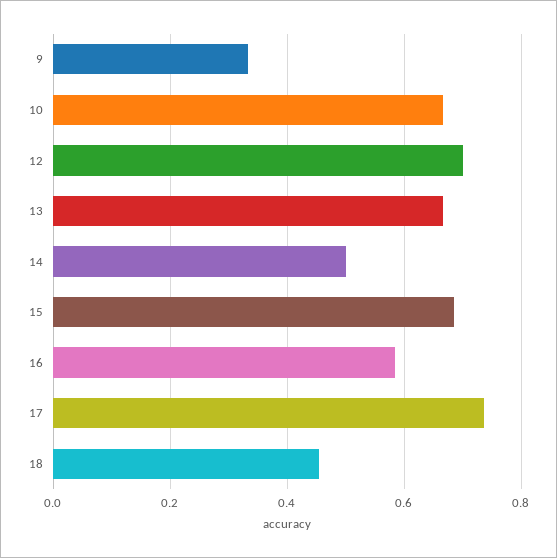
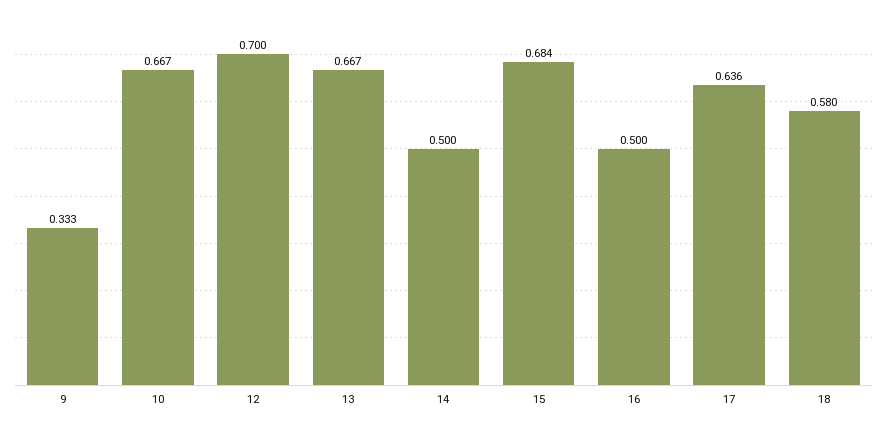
16: 0.58 -> 0.5
17: 0.74 -> 0.636
18: 0.46 -> 0.58

